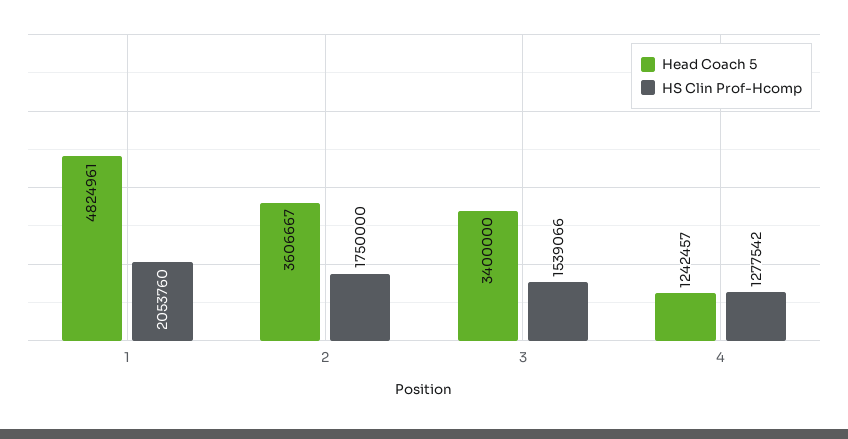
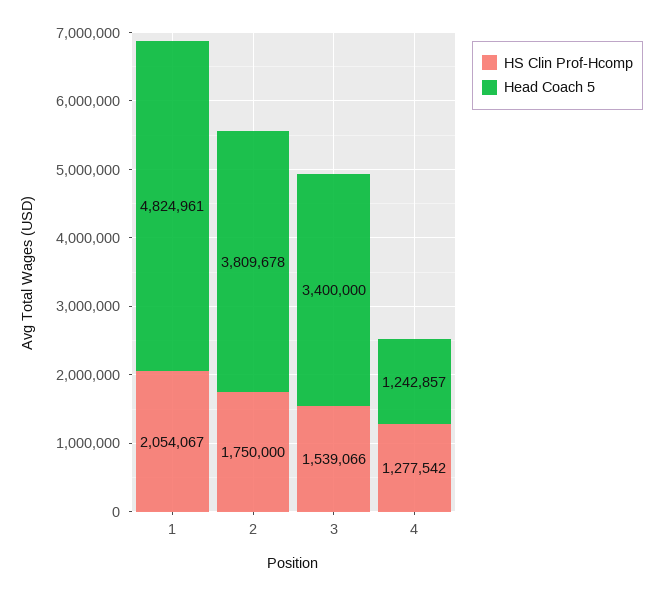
HS Clin Prof-Hcomp, 1: 2053760 -> 2054067
Head Coach 5, 2: 3606667 -> 3809678
Head Coach 5, 4: 1242457 -> 1242857

